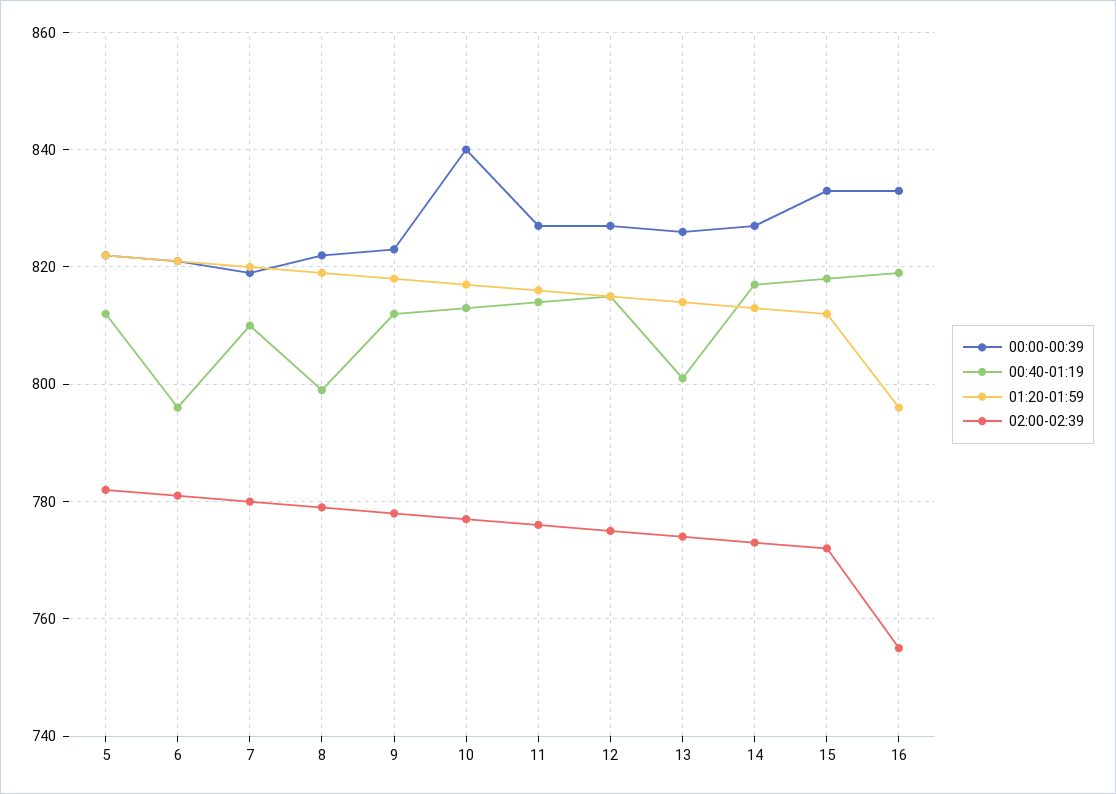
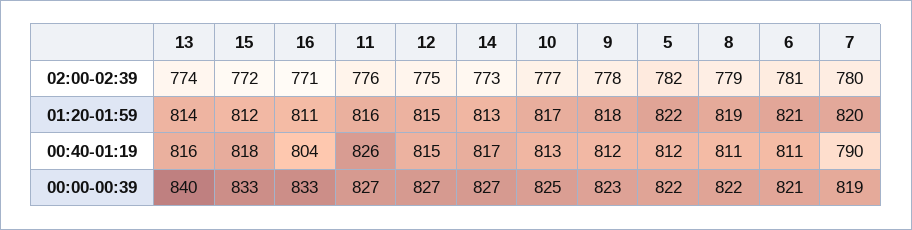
00:40-01:19, 6: 795 -> 811
00:40-01:19, 7: 810 -> 790
00:40-01:19, 8: 800 -> 811
00:00-00:39, 10: 840 -> 825
00:40-01:19, 11: 815 -> 826
00:00-00:39, 13: 825 -> 840
00:40-01:19, 13: 800 -> 816
00:40-01:19, 16: 820 -> 804
01:20-01:59, 16: 795 -> 811
02:00-02:39, 16: 755 -> 771

